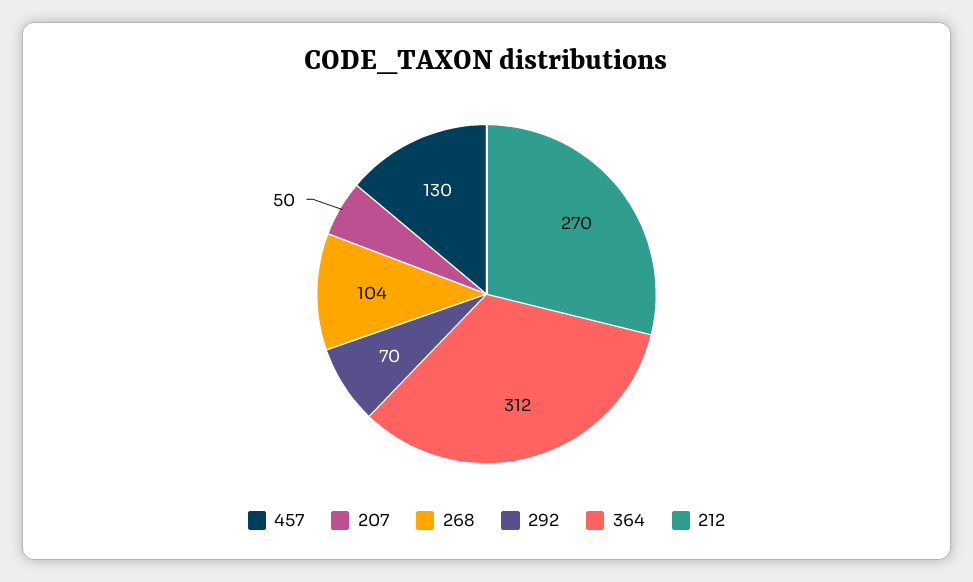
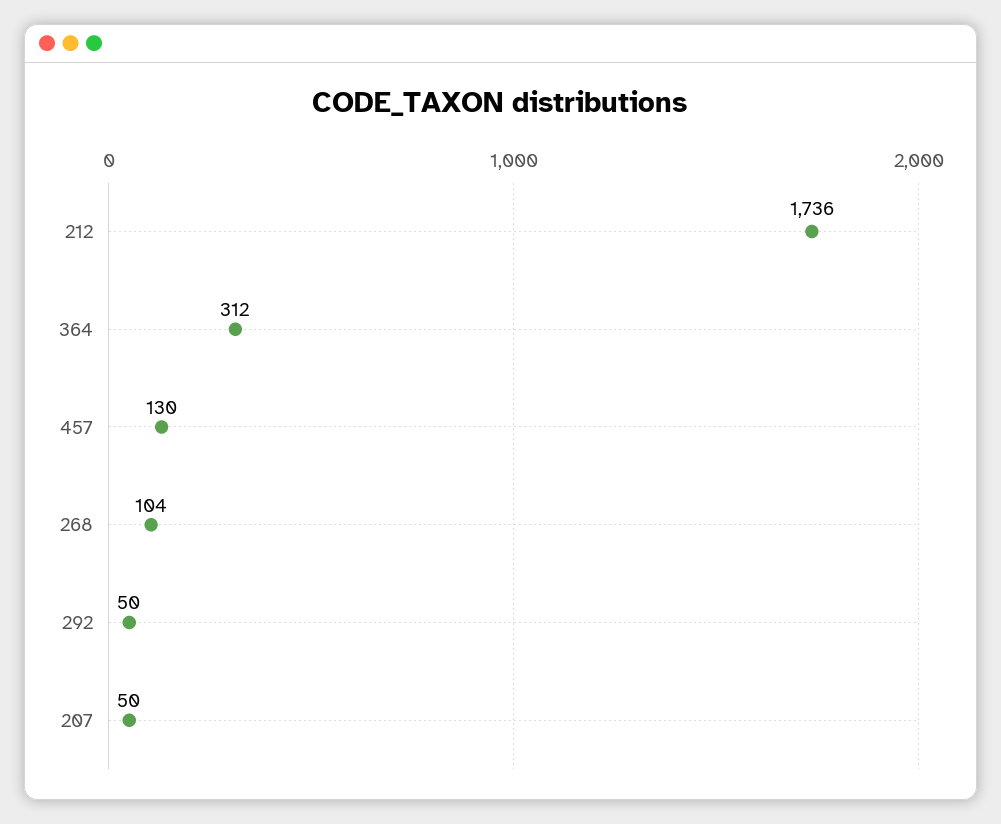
292: 70 -> 50
212: 270 -> 1736

